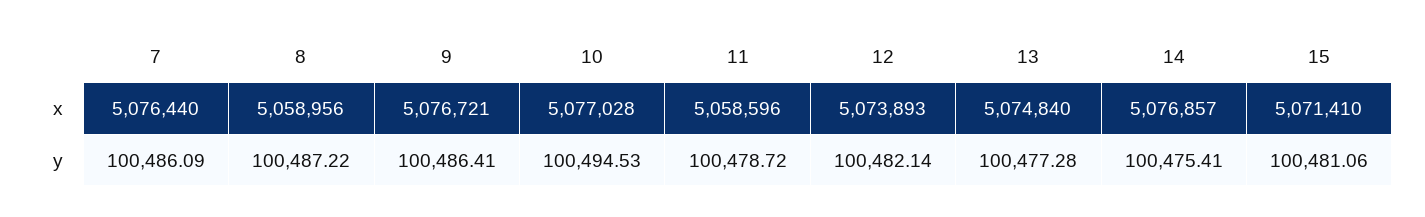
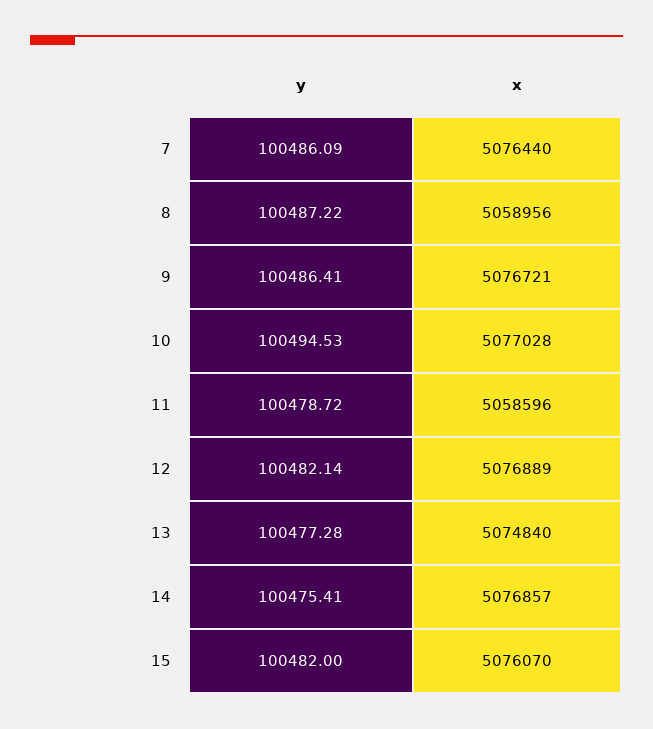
12, x: 5073893 -> 5076889
15, x: 5071410 -> 5076070
15, y: 100481.06 -> 100482

